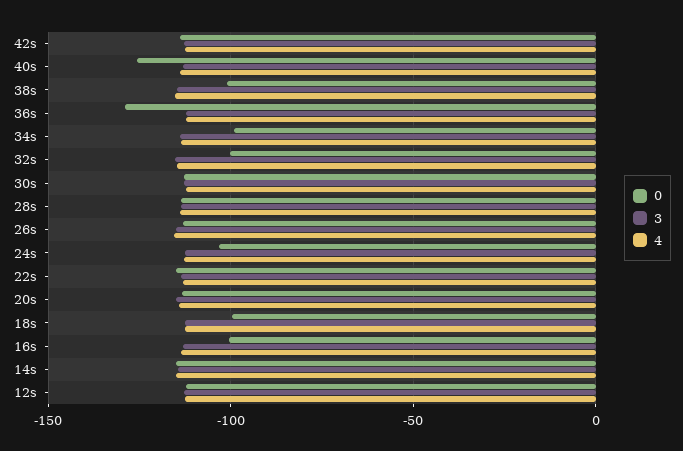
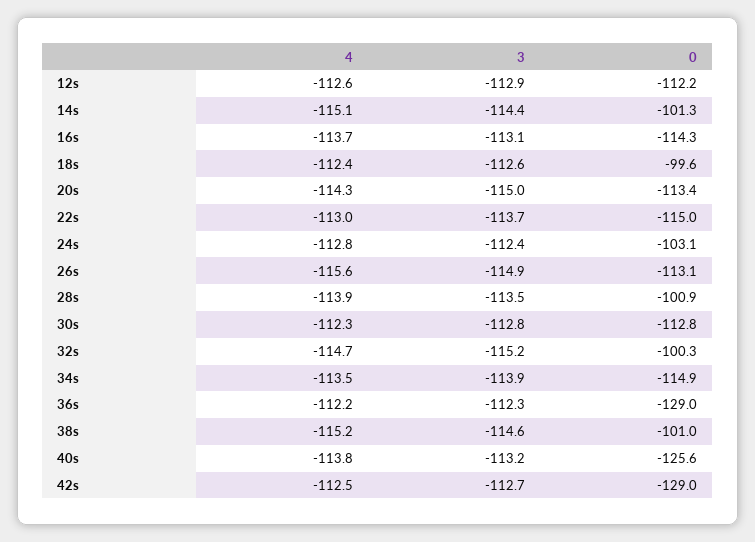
0, 42s: -115 -> -129
0, 34s: -100 -> -114.9
0, 28s: -115 -> -100.9
0, 16s: -100 -> -114.3
0, 14s: -115 -> -101.3

